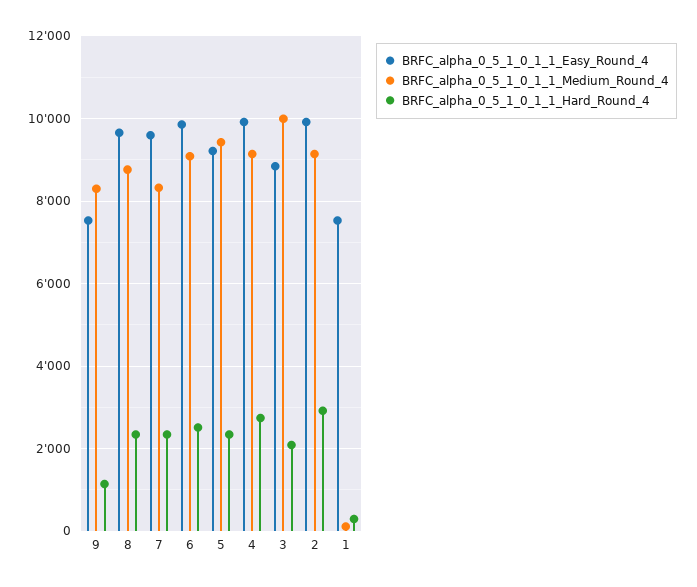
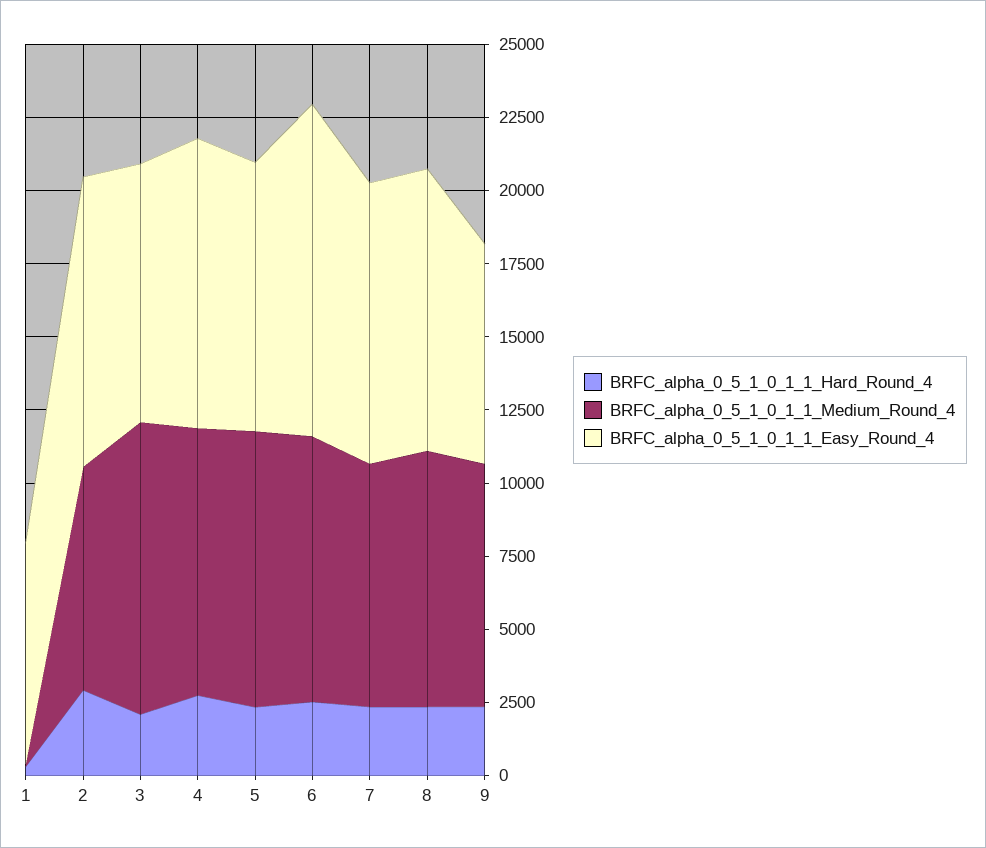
BRFC_alpha_0_5_1_0_1_1_Hard_Round_4, 9: 1200 -> 2500
BRFC_alpha_0_5_1_0_1_1_Easy_Round_4, 6: 9800 -> 11500
BRFC_alpha_0_5_1_0_1_1_Medium_Round_4, 2: 9200 -> 7500

